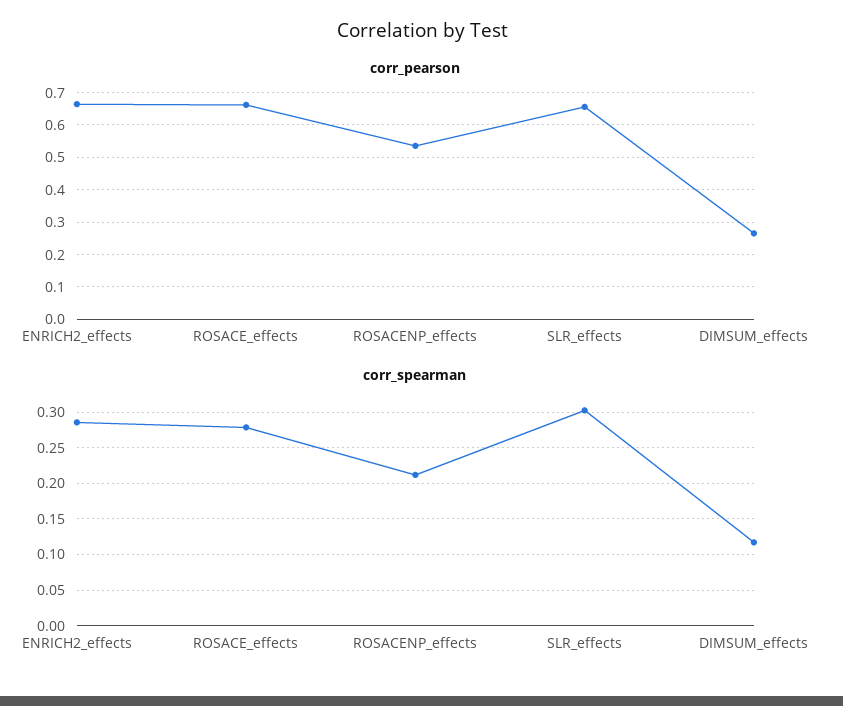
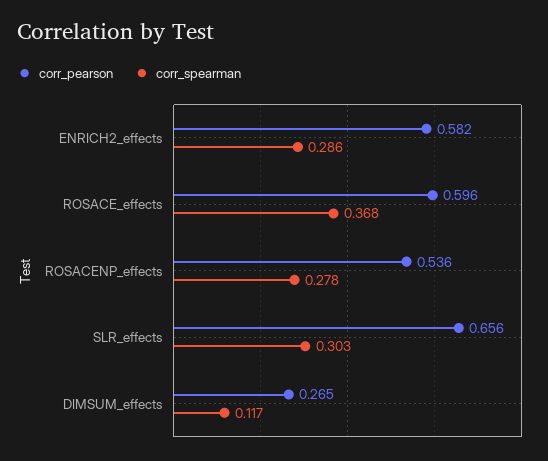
corr_pearson, ENRICH2_effects: 0.66 -> 0.582
corr_pearson, ROSACE_effects: 0.66 -> 0.596
corr_spearman, ROSACE_effects: 0.28 -> 0.368
corr_spearman, ROSACENP_effects: 0.21 -> 0.278

